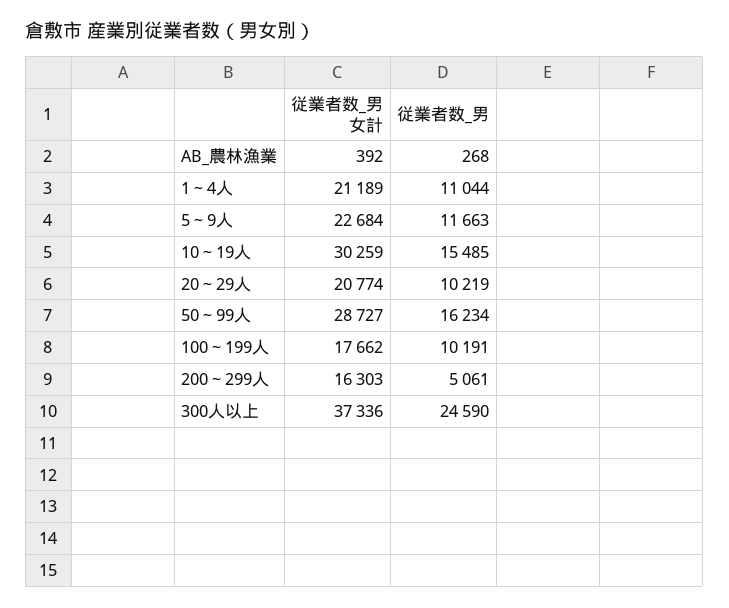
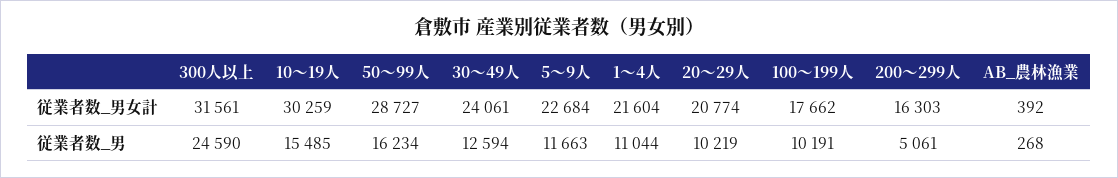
従業者数_男女計, 1～4人: 21189 -> 21604
従業者数_男女計, 300人以上: 37336 -> 31561
従業者数_男女計, 30～49人: none -> 24061
従業者数_男, 30～49人: none -> 12594

